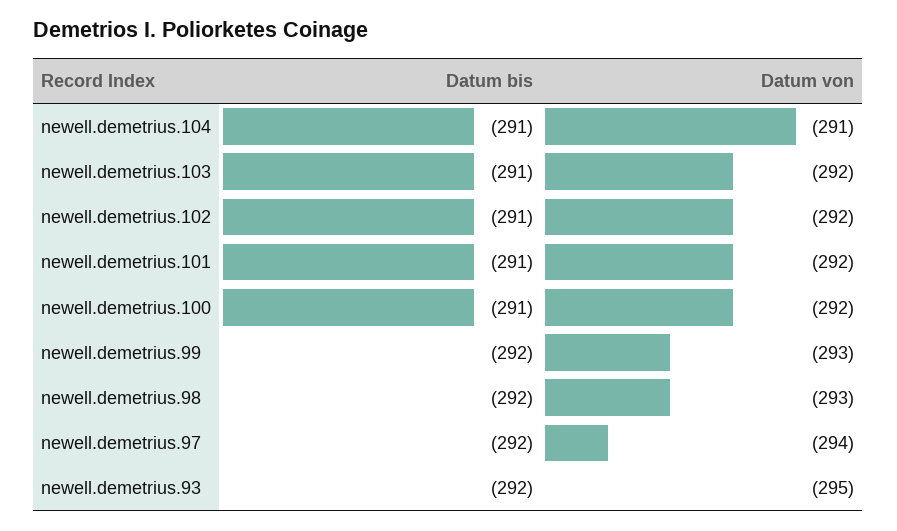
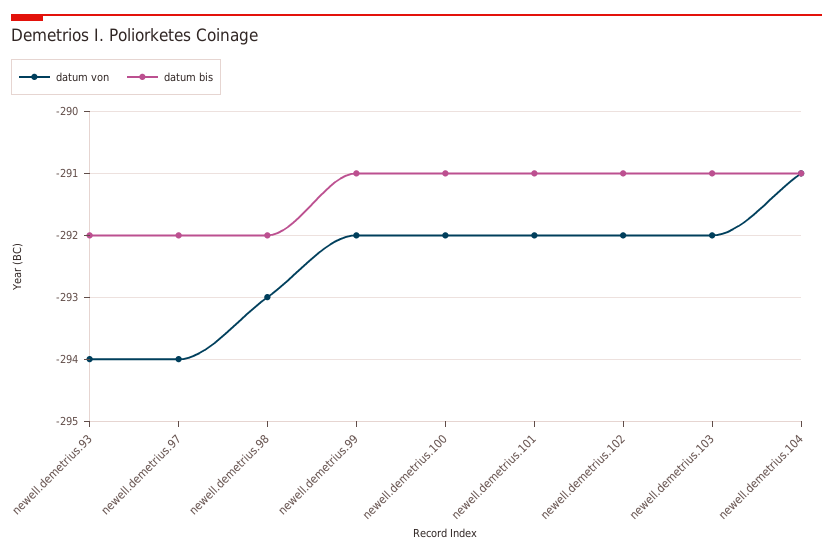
Datum bis, newell.demetrius.99: -292 -> -291
Datum von, newell.demetrius.99: -293 -> -292
Datum von, newell.demetrius.93: -295 -> -294

